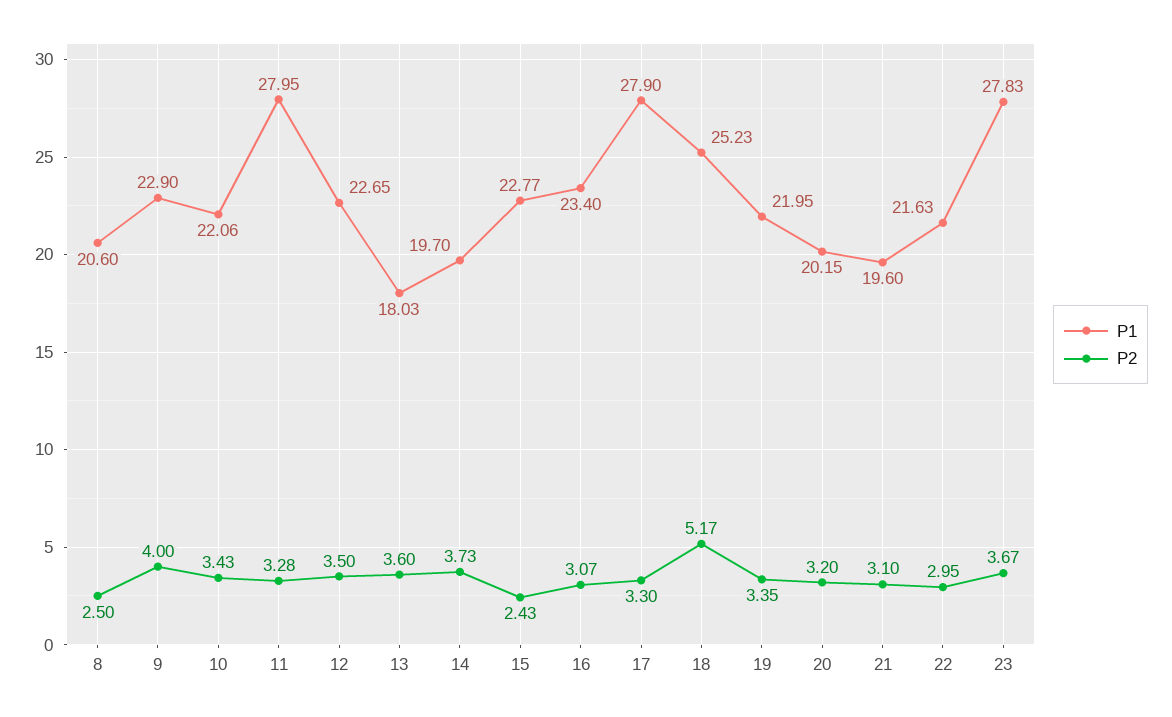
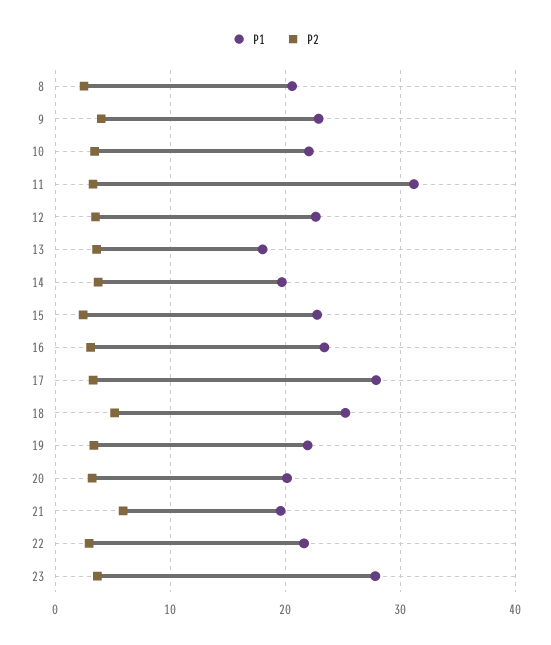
P1, 11: 27.95 -> 31
P2, 21: 3.1 -> 6

